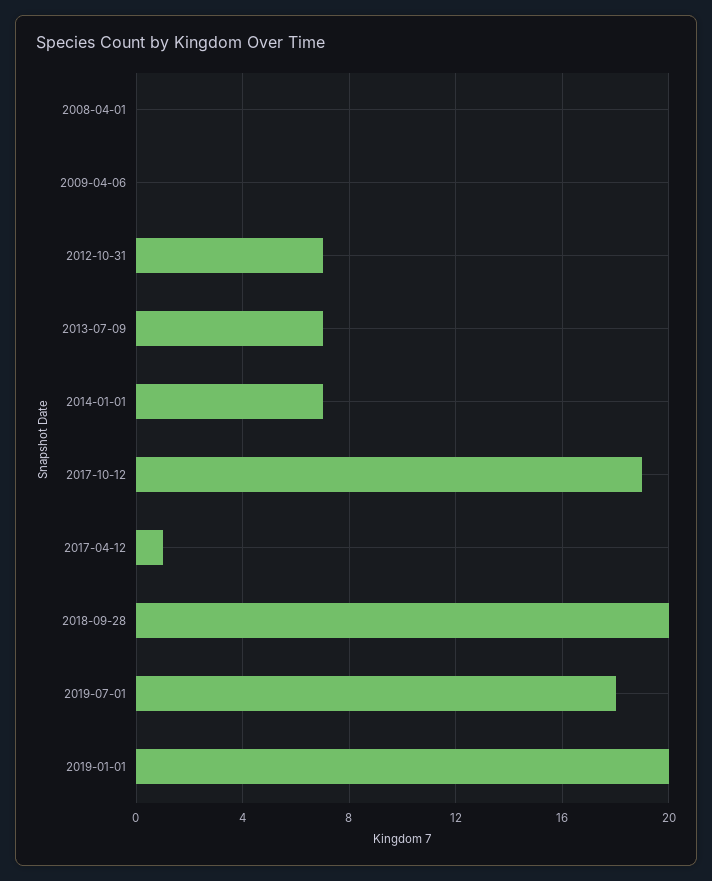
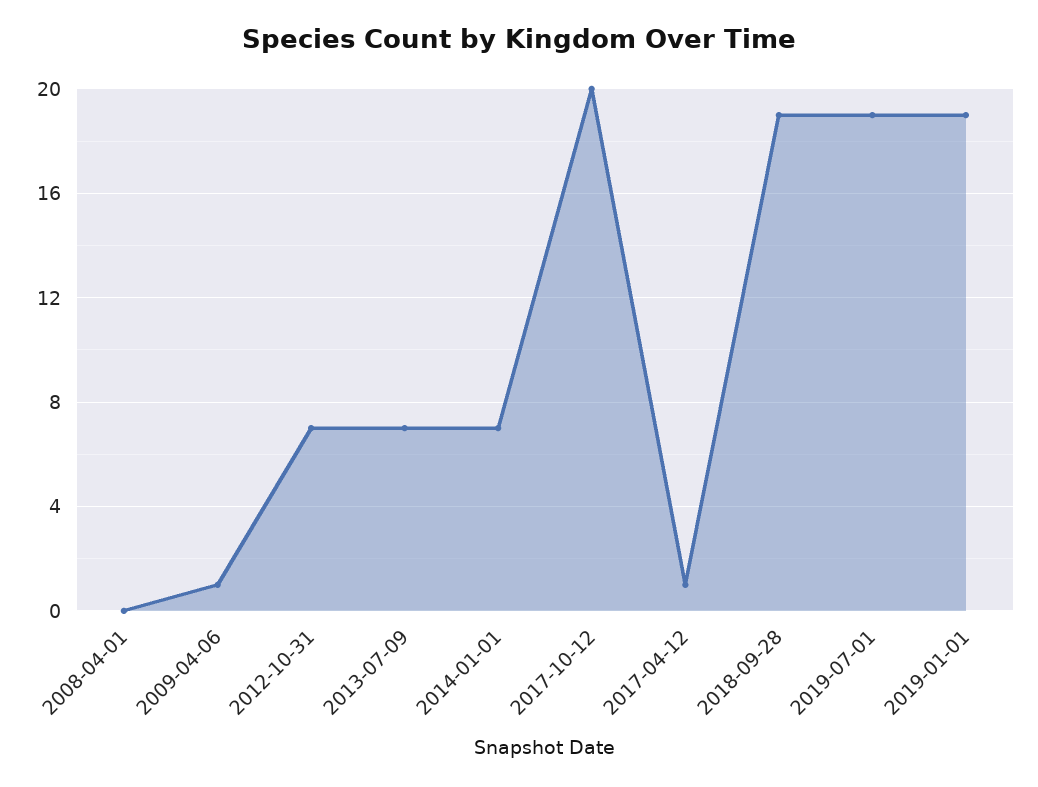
2009-04-06: 0 -> 1
2017-10-12: 19 -> 20
2018-09-28: 20 -> 19
2019-07-01: 18 -> 19
2019-01-01: 20 -> 19

